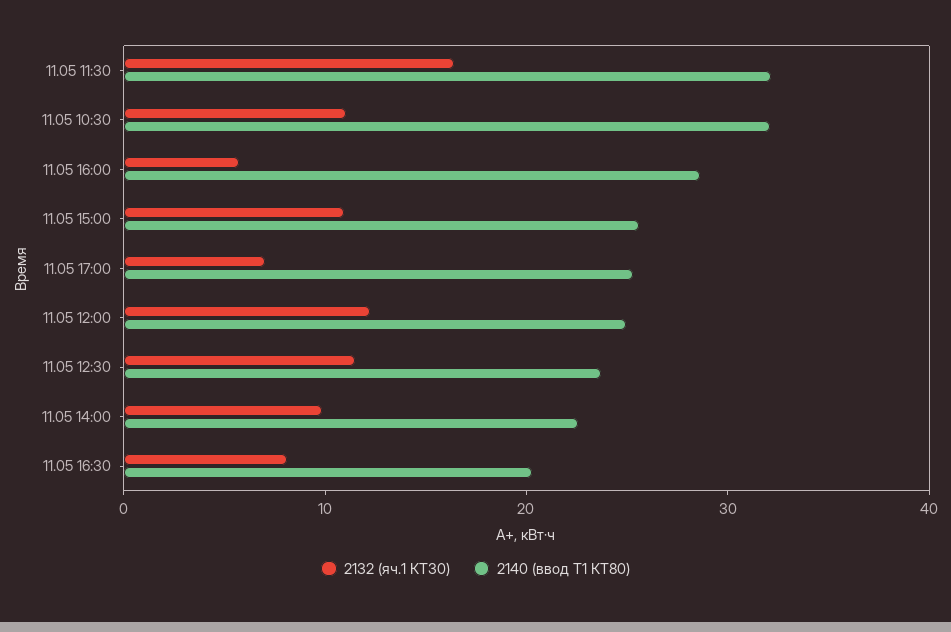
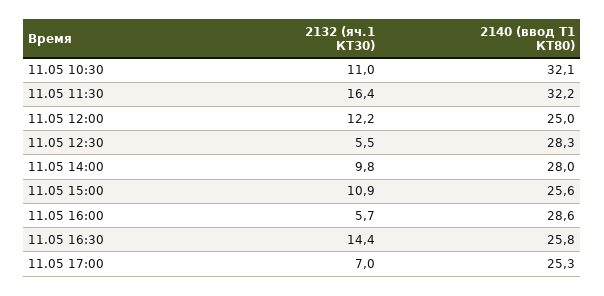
2132 (яч.1 КТ30), 11.05 12:30: 12 -> 5.5
2140 (ввод Т1 КТ80), 11.05 12:30: 24 -> 28.3
2140 (ввод Т1 КТ80), 11.05 14:00: 22 -> 28
2132 (яч.1 КТ30), 11.05 16:30: 8 -> 14.4
2140 (ввод Т1 КТ80), 11.05 16:30: 20 -> 25.8

